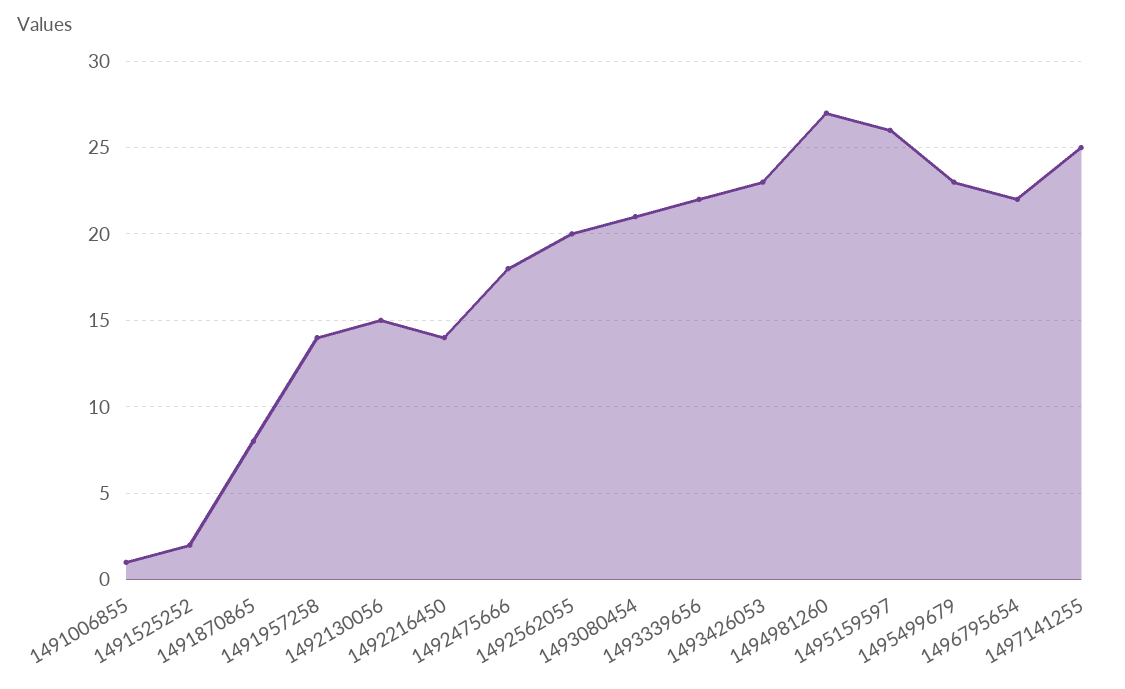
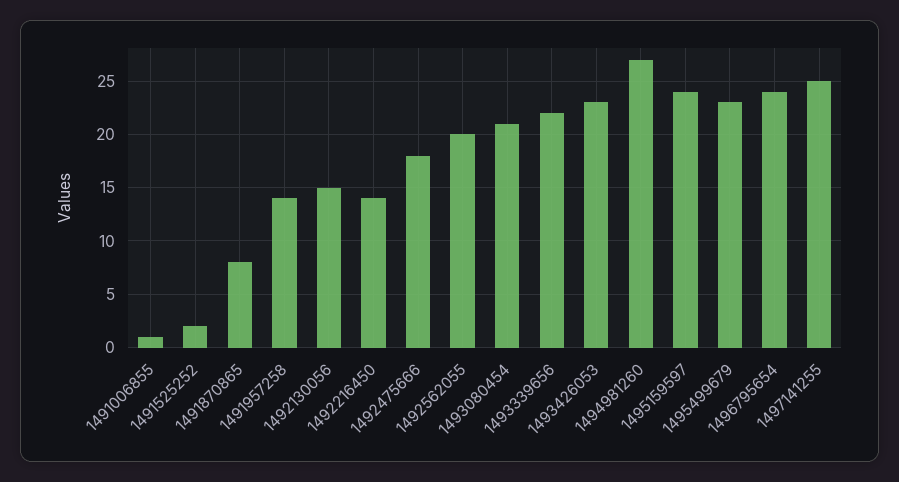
1495159597: 26 -> 24
1496795654: 22 -> 24

